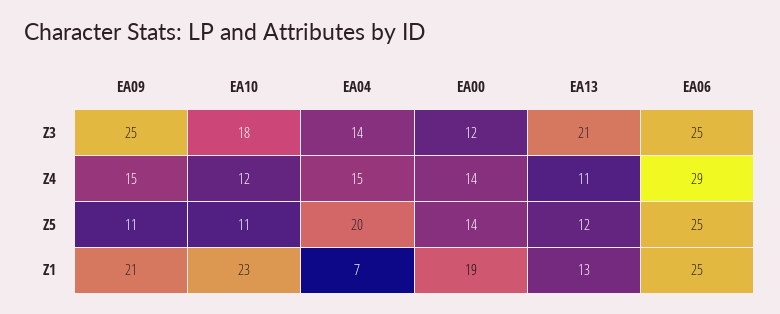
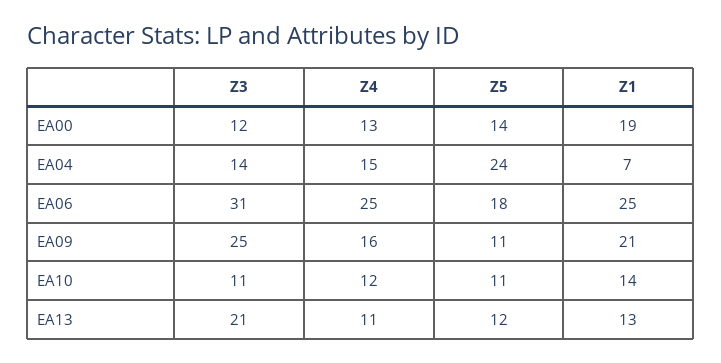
EA10, Z3: 18 -> 11
EA06, Z3: 25 -> 31
EA09, Z4: 15 -> 16
EA00, Z4: 14 -> 13
EA06, Z4: 29 -> 25
EA04, Z5: 20 -> 24
EA06, Z5: 25 -> 18
EA10, Z1: 23 -> 14

